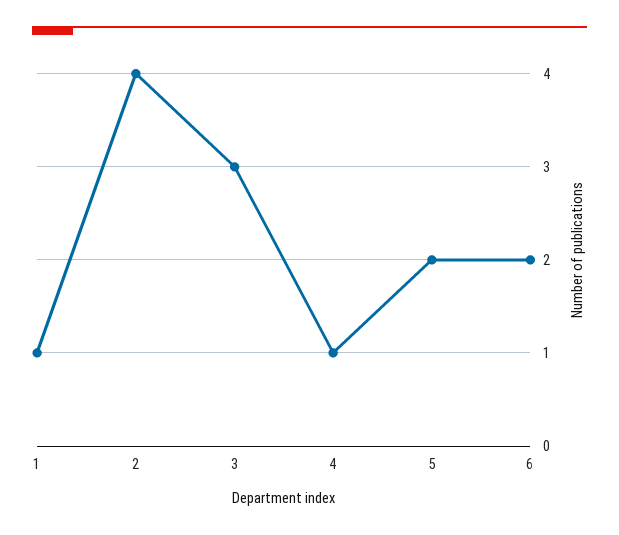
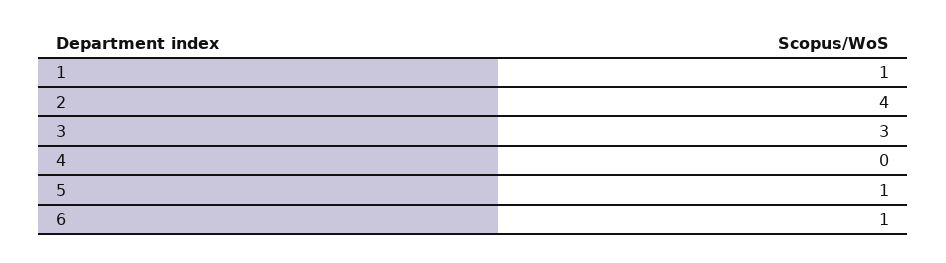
4: 1 -> 0
5: 2 -> 1
6: 2 -> 1

